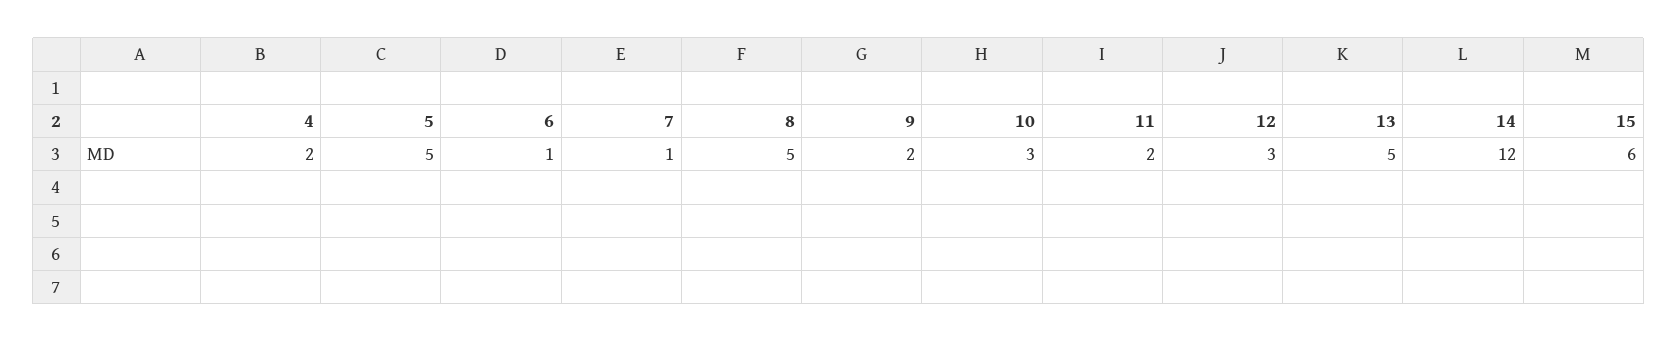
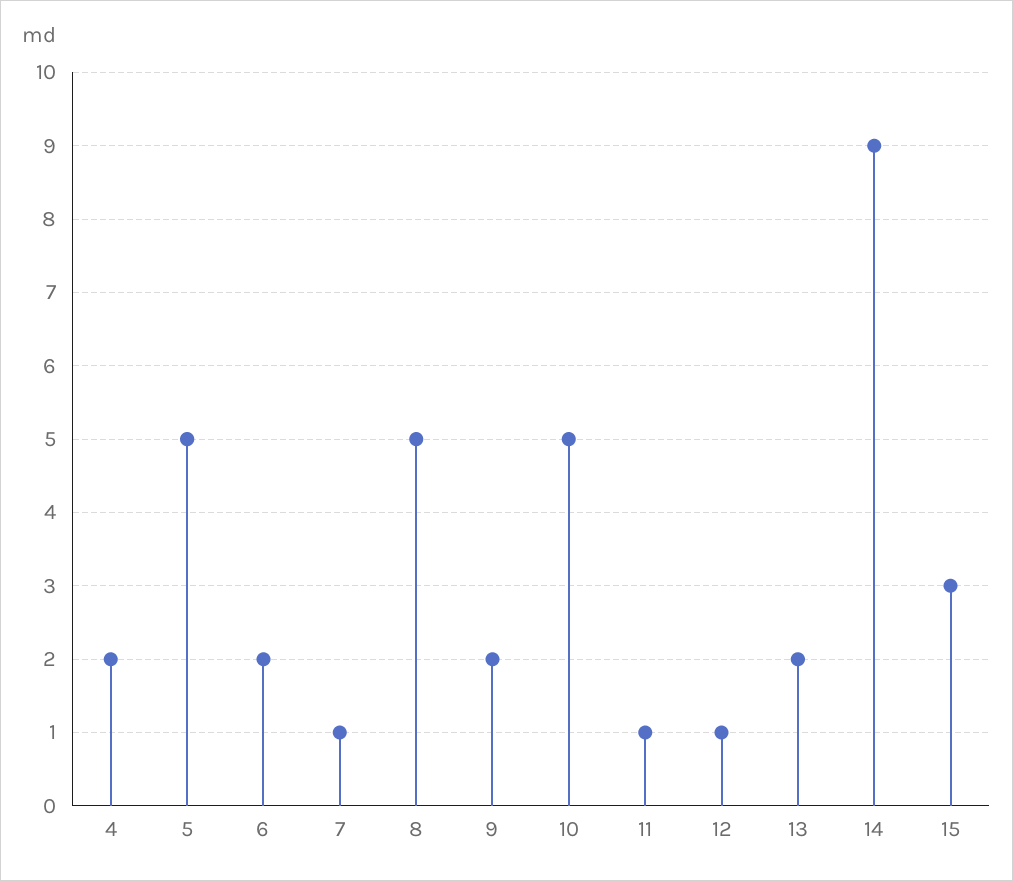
6: 1 -> 2
10: 3 -> 5
11: 2 -> 1
12: 3 -> 1
13: 5 -> 2
14: 12 -> 9
15: 6 -> 3

